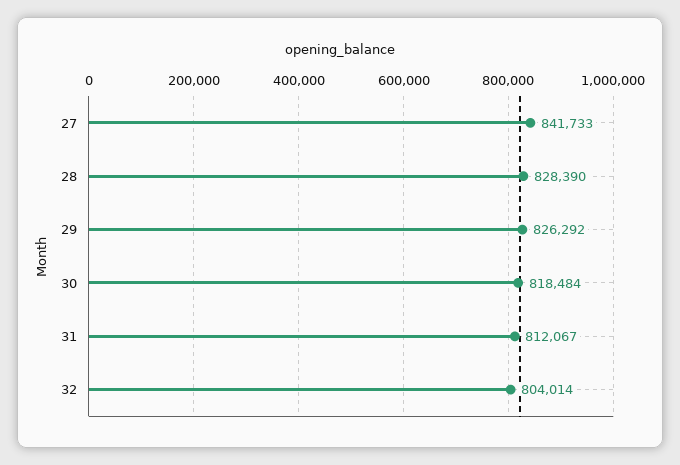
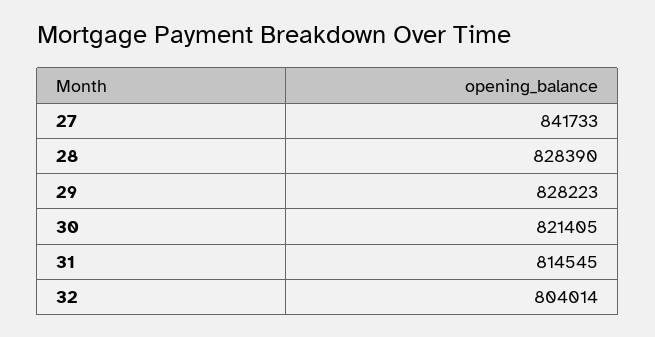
29: 826292 -> 828223
30: 818484 -> 821405
31: 812067 -> 814545

